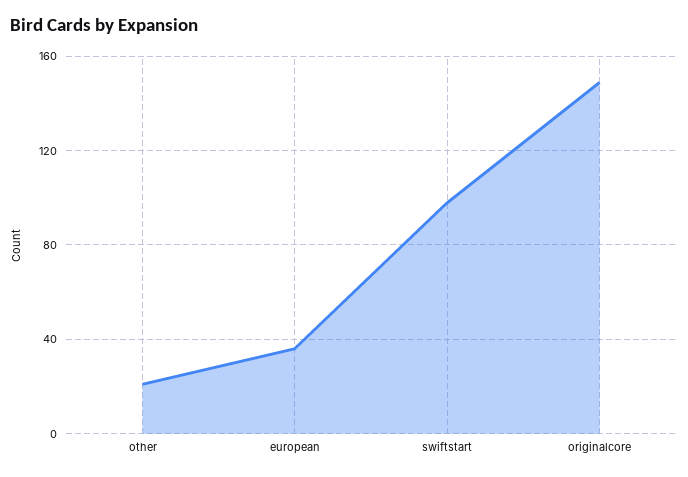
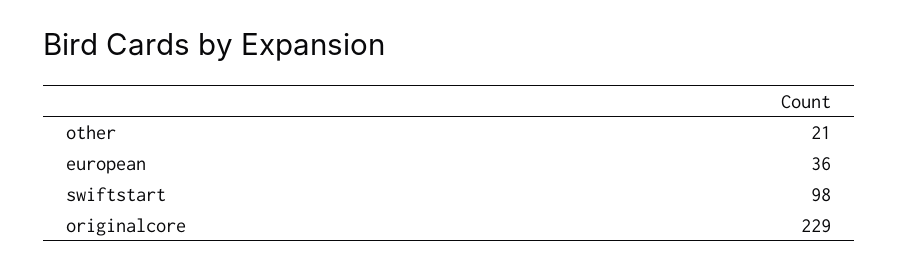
originalcore: 150 -> 229

